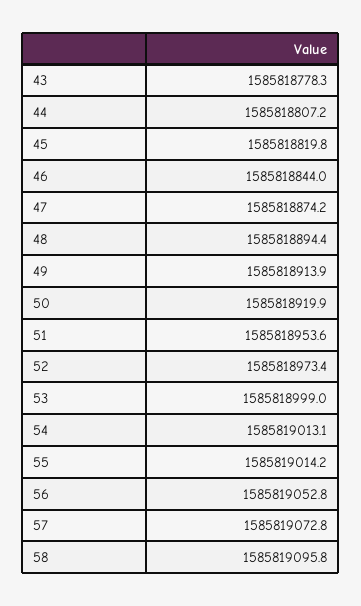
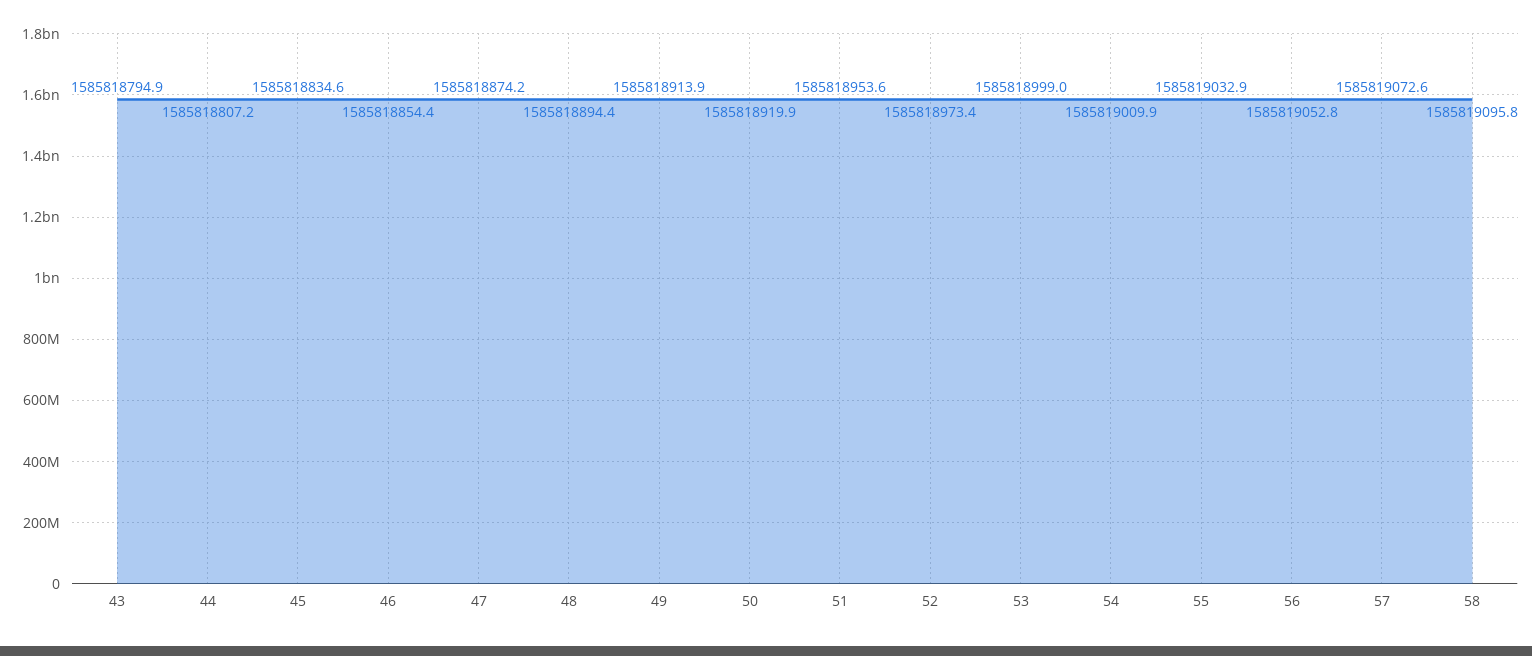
43: 1585818778.3 -> 1585818794.9
45: 1585818819.8 -> 1585818834.6
46: 1585818844 -> 1585818854.4
54: 1585819013.1 -> 1585819009.9
55: 1585819014.2 -> 1585819032.9
57: 1585819072.8 -> 1585819072.6

